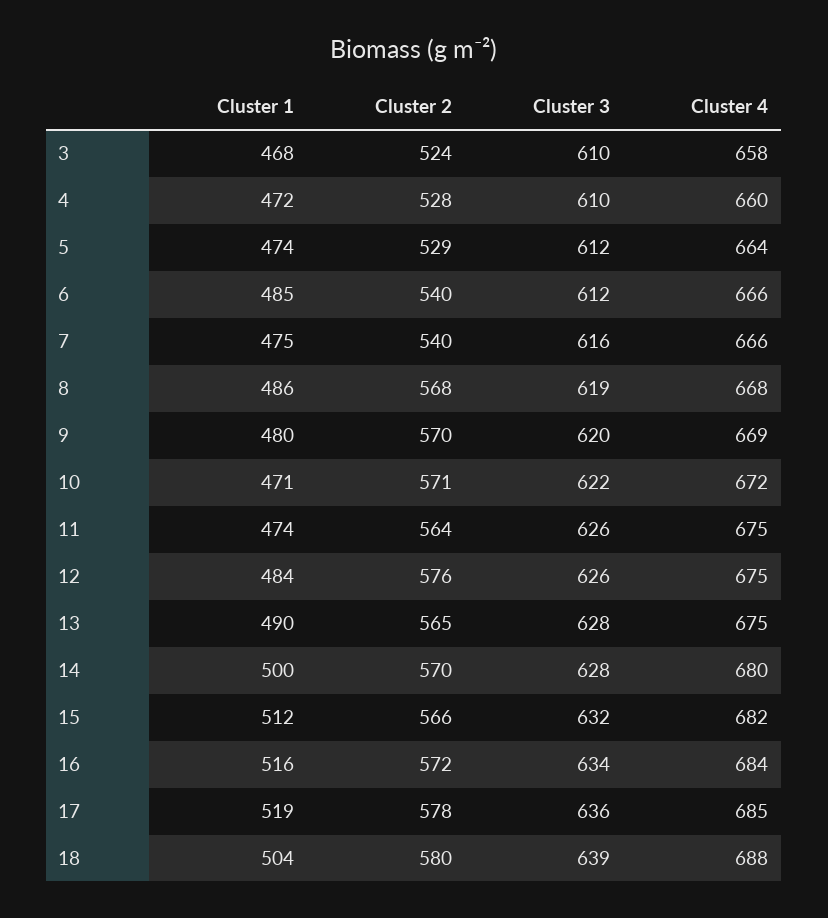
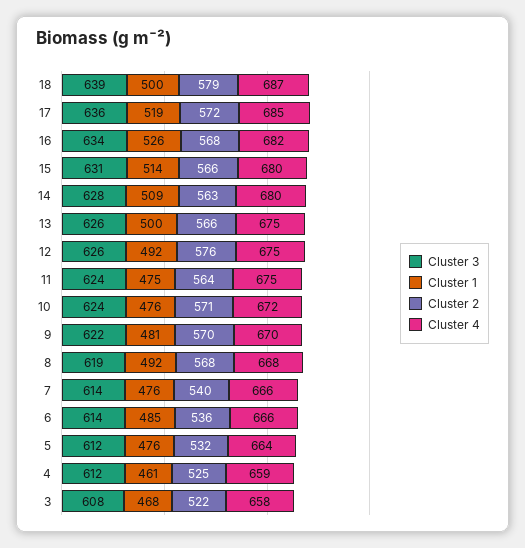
Cluster 2, 3: 524 -> 522
Cluster 3, 3: 610 -> 608
Cluster 1, 4: 472 -> 461
Cluster 2, 4: 528 -> 525
Cluster 3, 4: 610 -> 612
Cluster 4, 4: 660 -> 659
Cluster 1, 5: 474 -> 476
Cluster 2, 5: 529 -> 532
Cluster 2, 6: 540 -> 536
Cluster 3, 6: 612 -> 614
Cluster 1, 7: 475 -> 476
Cluster 3, 7: 616 -> 614
Cluster 1, 8: 486 -> 492
Cluster 1, 9: 480 -> 481
Cluster 3, 9: 620 -> 622
Cluster 4, 9: 669 -> 670
Cluster 1, 10: 471 -> 476
Cluster 3, 10: 622 -> 624
Cluster 1, 11: 474 -> 475
Cluster 3, 11: 626 -> 624
Cluster 1, 12: 484 -> 492
Cluster 1, 13: 490 -> 500
Cluster 2, 13: 565 -> 566
Cluster 3, 13: 628 -> 626
Cluster 1, 14: 500 -> 509
Cluster 2, 14: 570 -> 563
Cluster 1, 15: 512 -> 514
Cluster 3, 15: 632 -> 631
Cluster 4, 15: 682 -> 680
Cluster 1, 16: 516 -> 526
Cluster 2, 16: 572 -> 568
Cluster 4, 16: 684 -> 682
Cluster 2, 17: 578 -> 572
Cluster 1, 18: 504 -> 500
Cluster 2, 18: 580 -> 579
Cluster 4, 18: 688 -> 687

